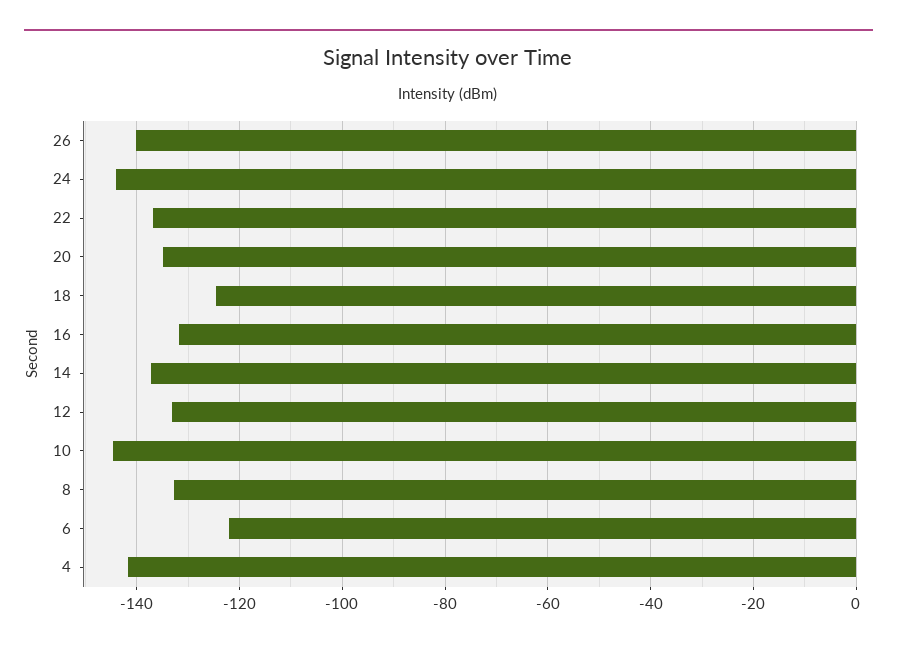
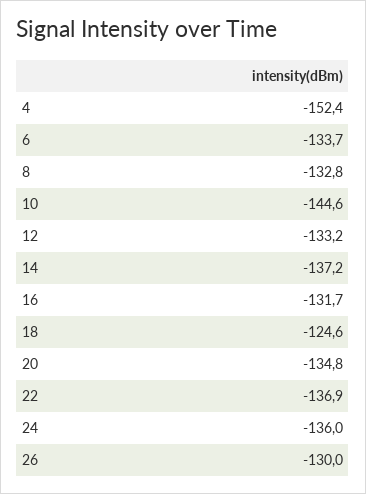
26: -140 -> -130
24: -144 -> -136
6: -122 -> -133.7
4: -142 -> -152.4

